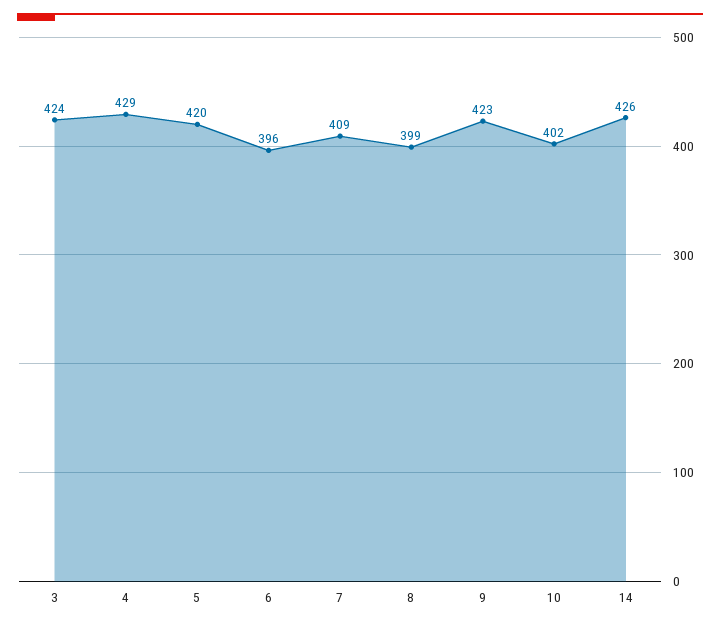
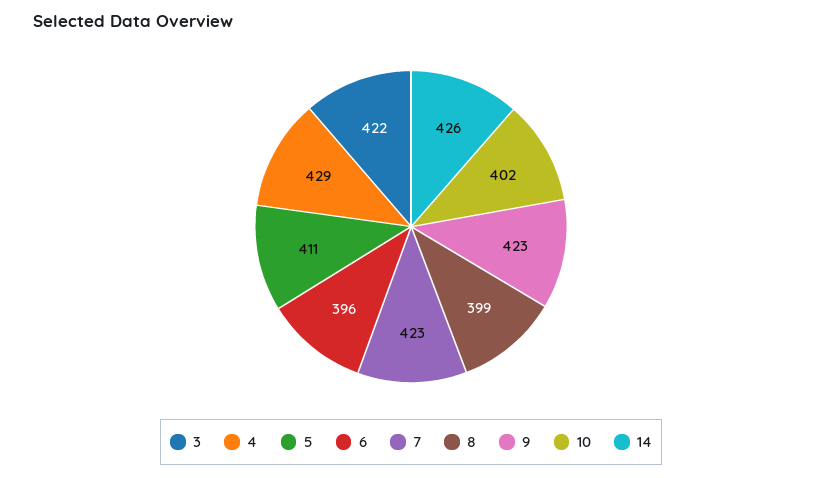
3: 424 -> 422
5: 420 -> 411
7: 409 -> 423

